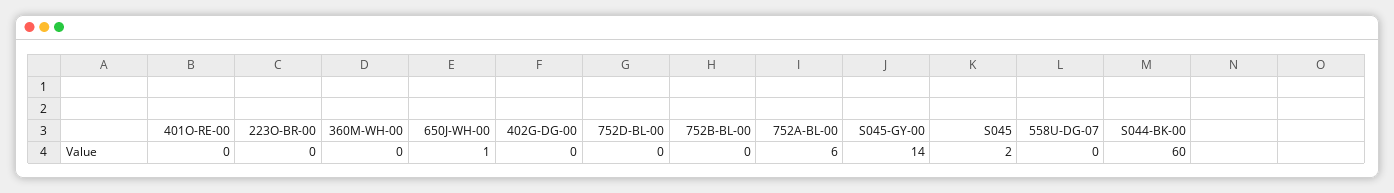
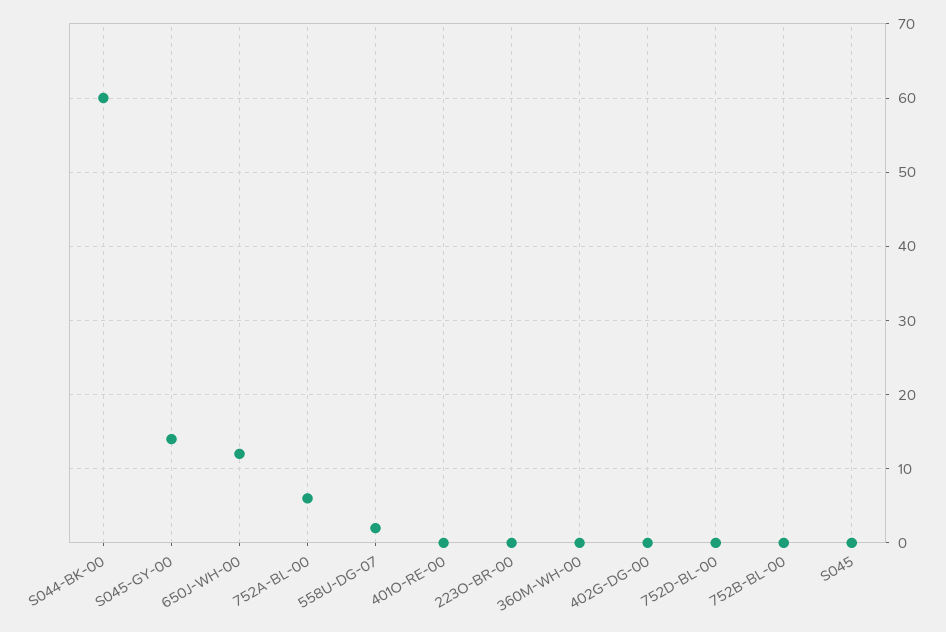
650J-WH-00: 1 -> 12
S045: 2 -> 0
558U-DG-07: 0 -> 2

